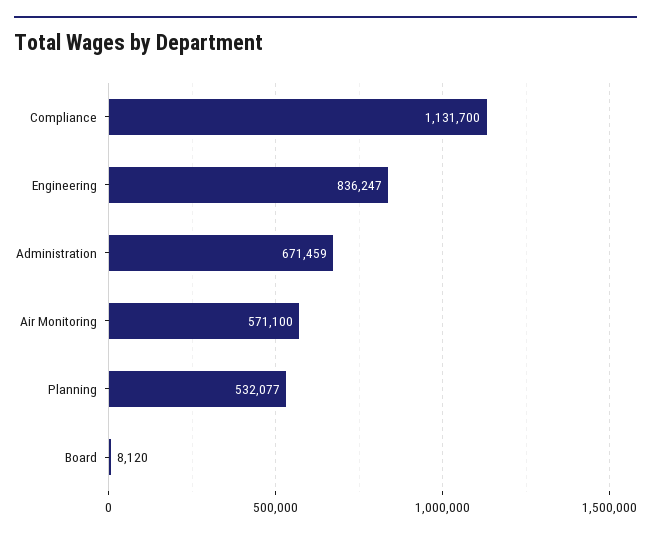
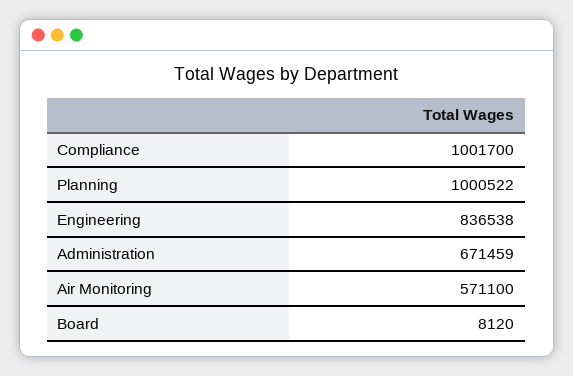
Compliance: 1131700 -> 1001700
Engineering: 836247 -> 836538
Planning: 532077 -> 1000522

